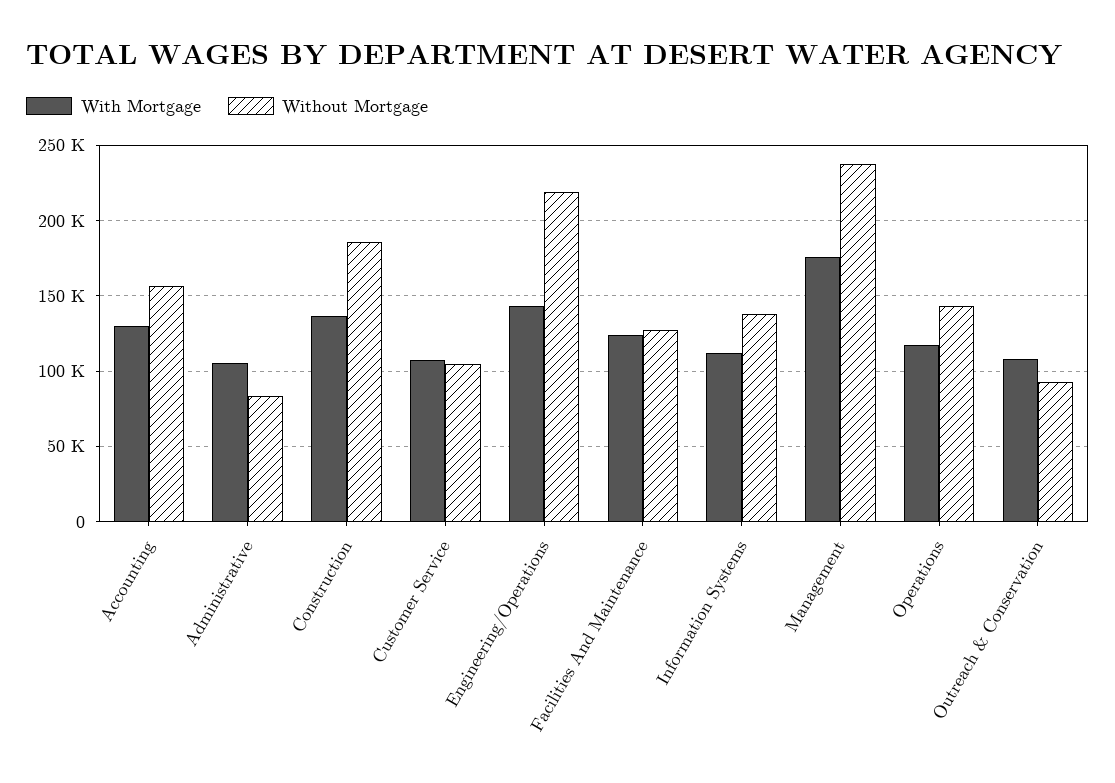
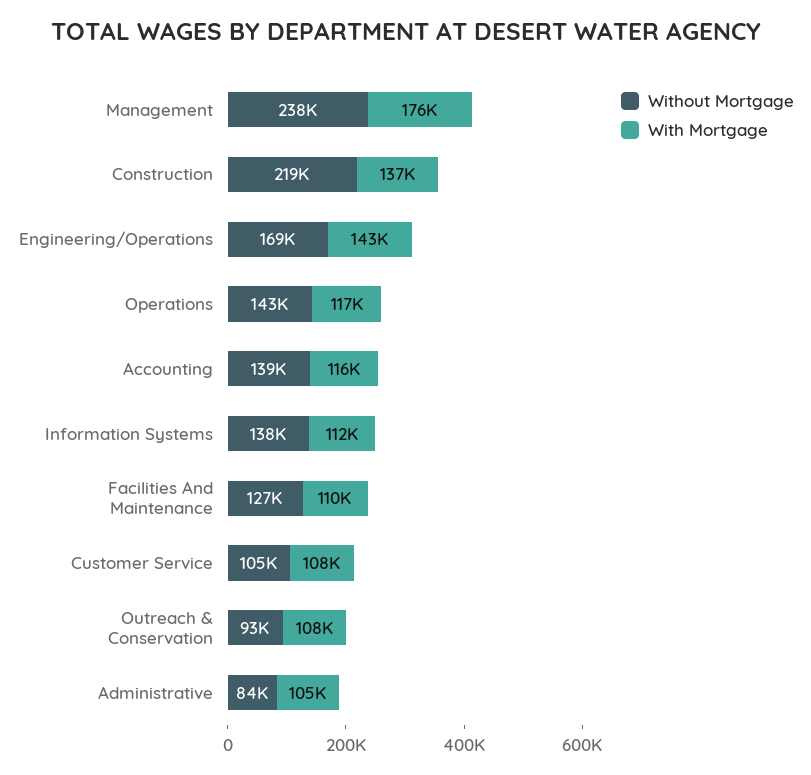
With Mortgage, Accounting: 130000 -> 116000
Without Mortgage, Accounting: 155000 -> 139000
Without Mortgage, Construction: 185000 -> 219000
Without Mortgage, Engineering/Operations: 220000 -> 169000
With Mortgage, Facilities And Maintenance: 125000 -> 110000

